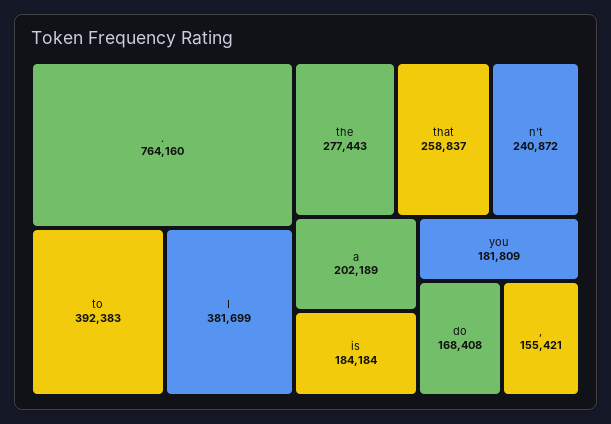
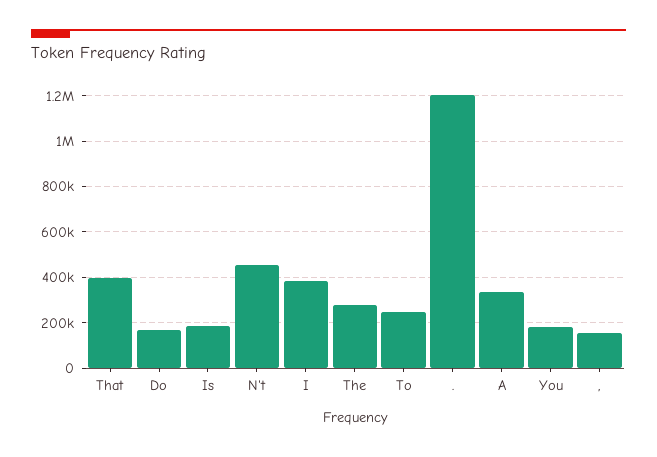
.: 764160 -> 1200000
to: 392383 -> 250000
that: 258837 -> 400000
n't: 240872 -> 450000
a: 202189 -> 350000

